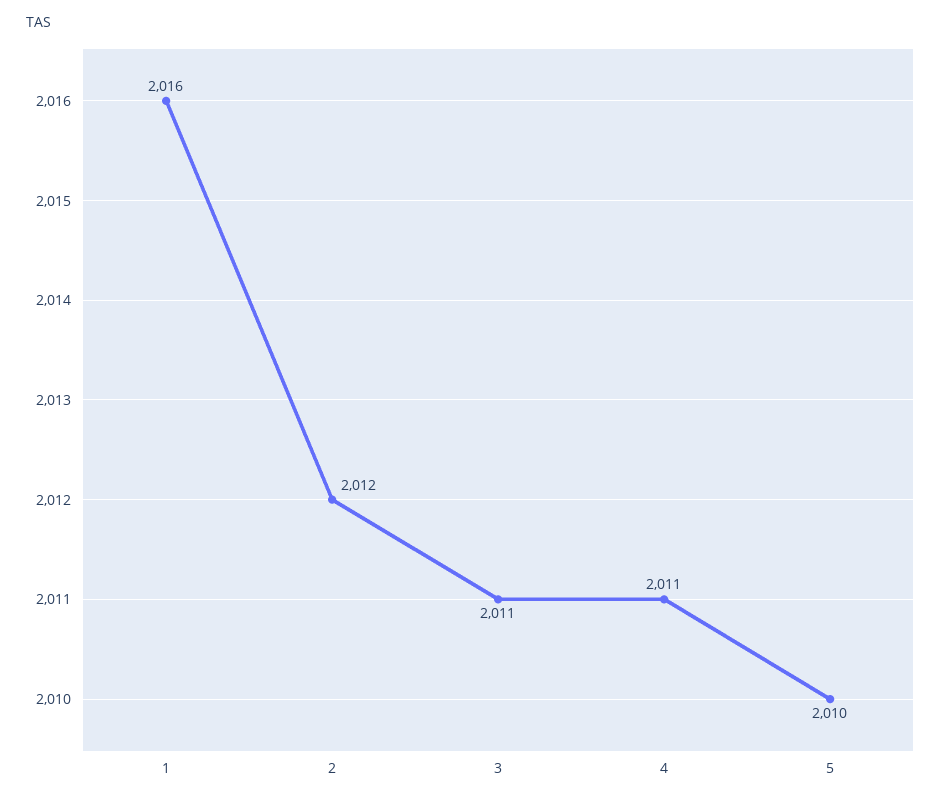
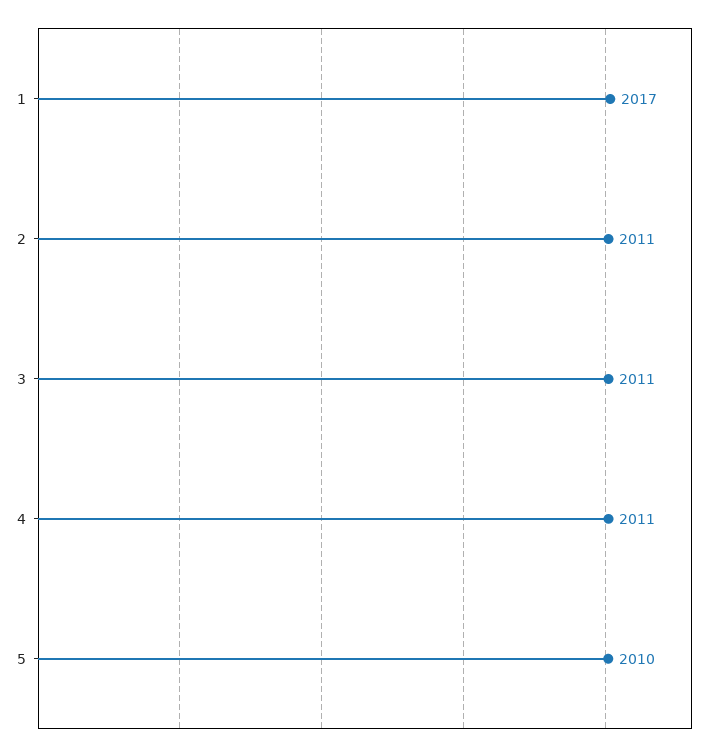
1: 2016 -> 2017
2: 2012 -> 2011

